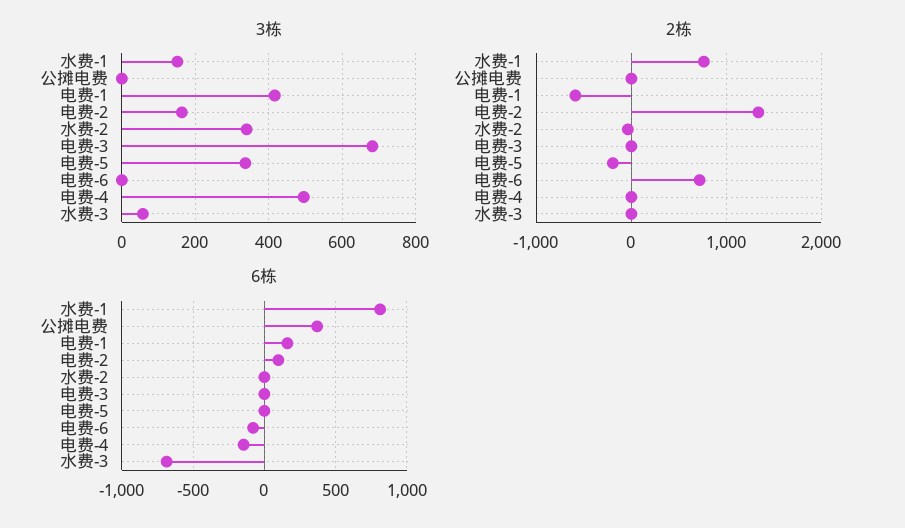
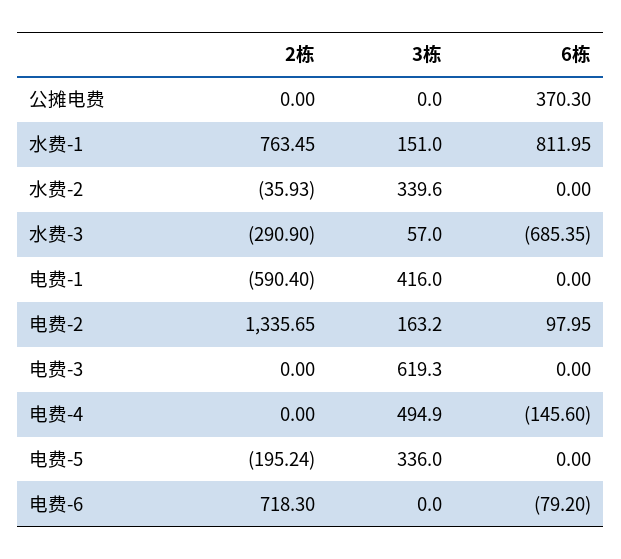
3栋, 电费-3: 680 -> 619.3
2栋, 水费-3: 0 -> -290.9
6栋, 电费-1: 150 -> 0

